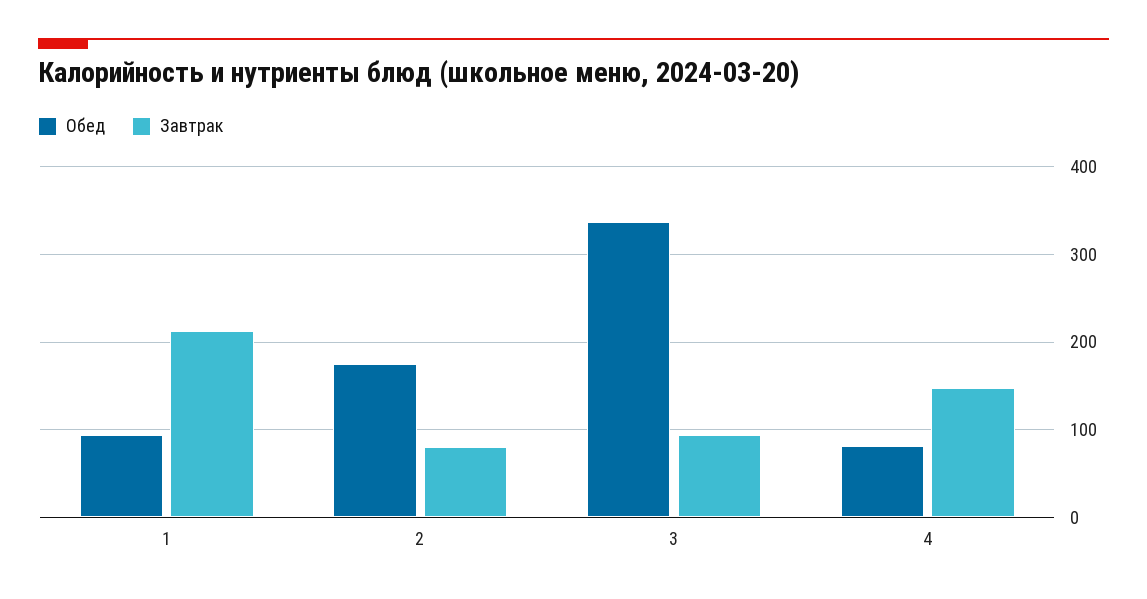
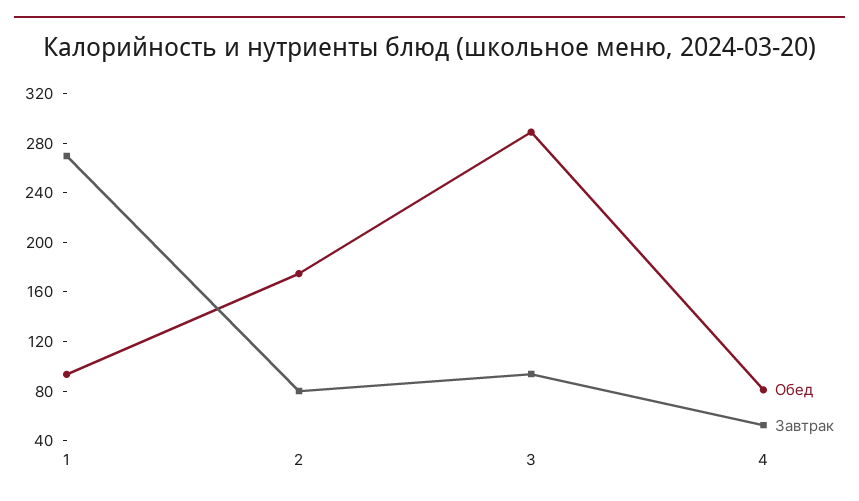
Завтрак, 1: 210 -> 270
Обед, 3: 340 -> 290
Завтрак, 4: 150 -> 50

